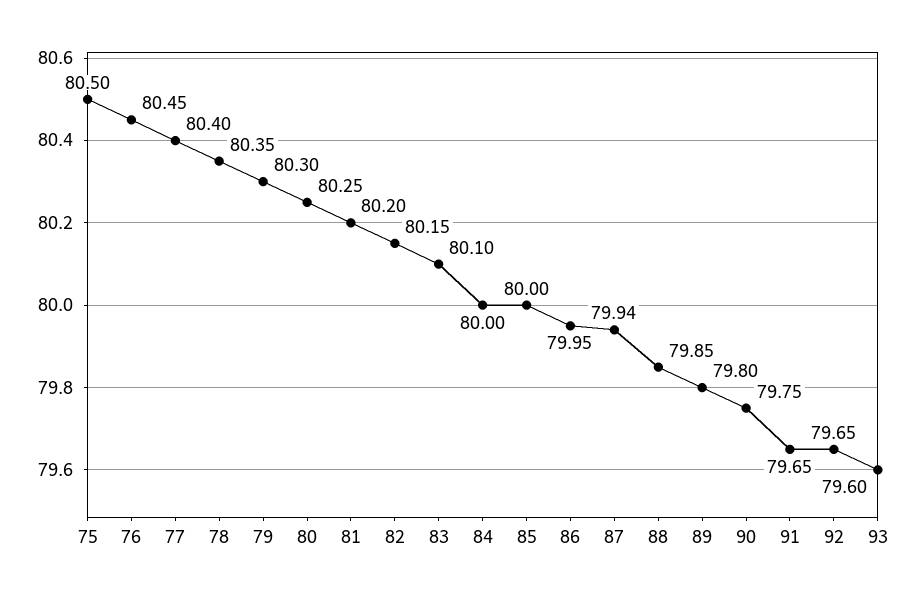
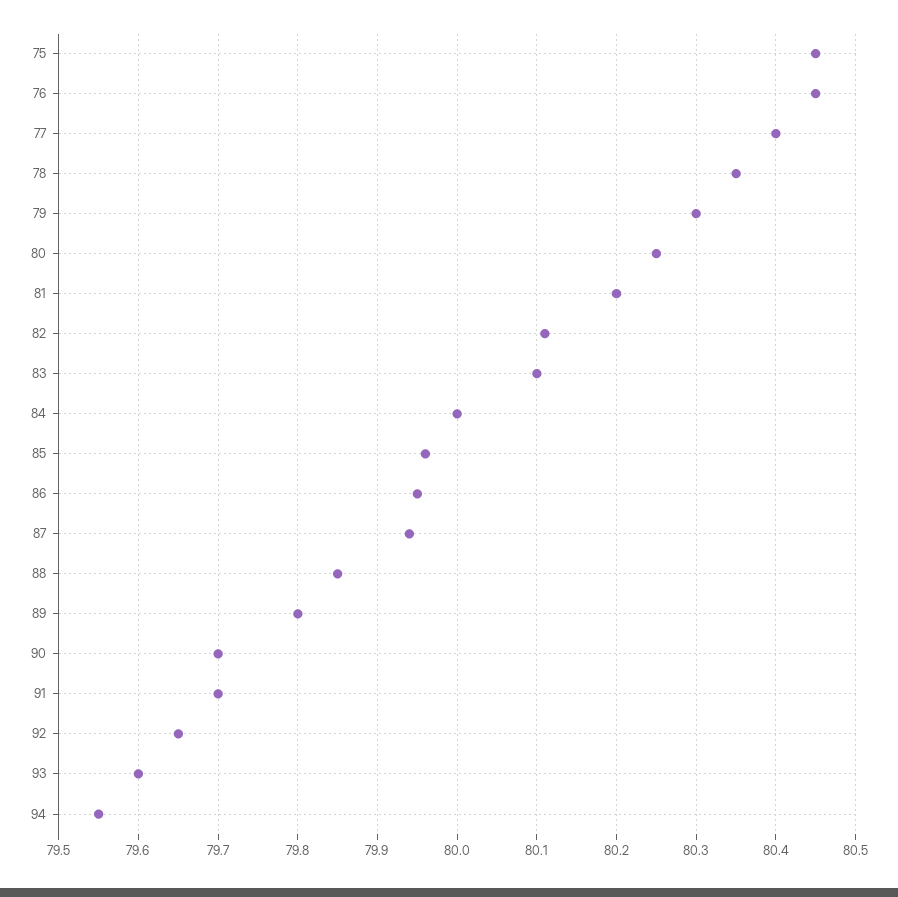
75: 80.5 -> 80.45
82: 80.15 -> 80.11
85: 80 -> 79.96
90: 79.75 -> 79.7
91: 79.65 -> 79.7
94: none -> 79.55

